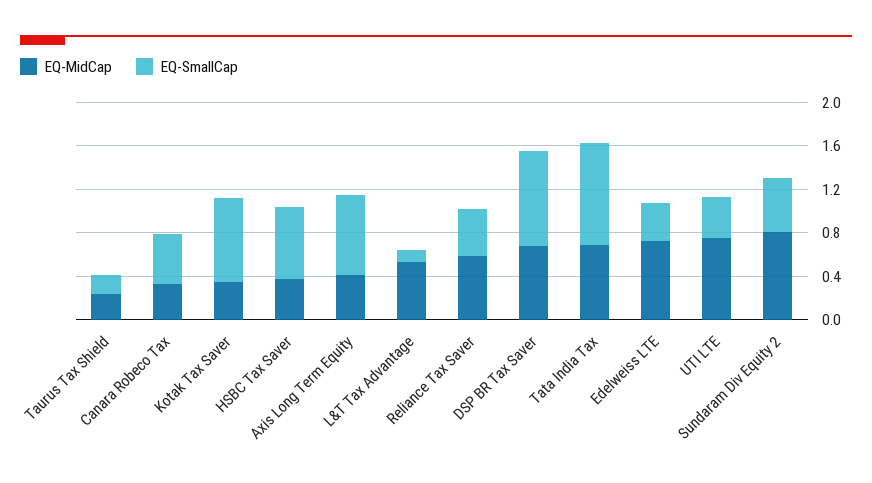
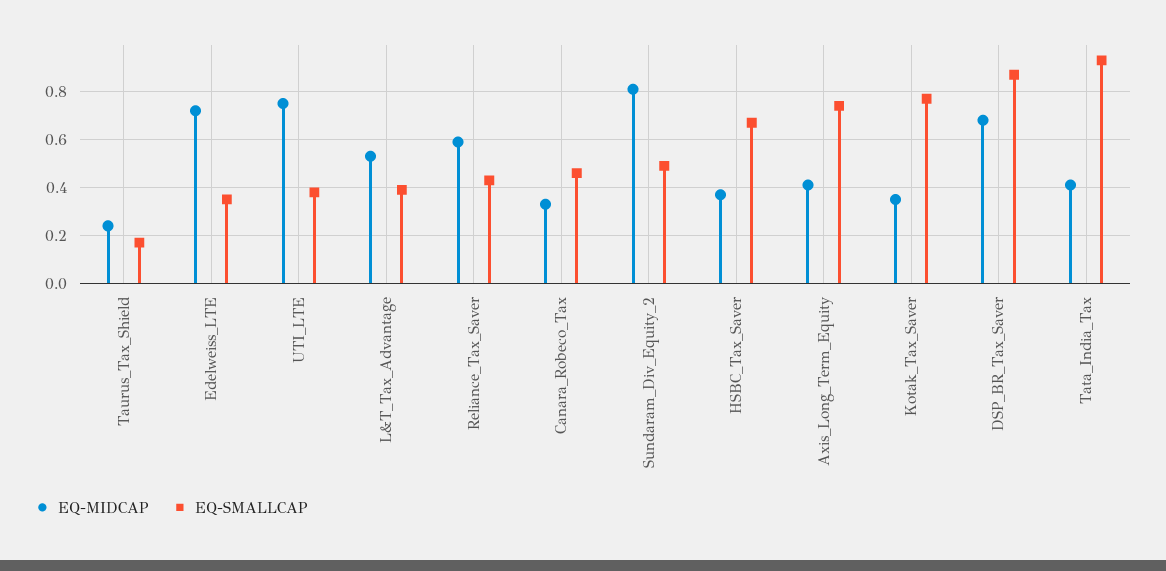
EQ-SmallCap, L&T Tax Advantage: 0.1 -> 0.4
EQ-MidCap, Tata India Tax: 0.7 -> 0.4

